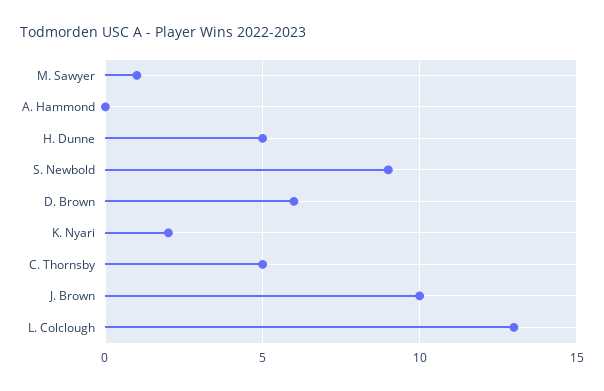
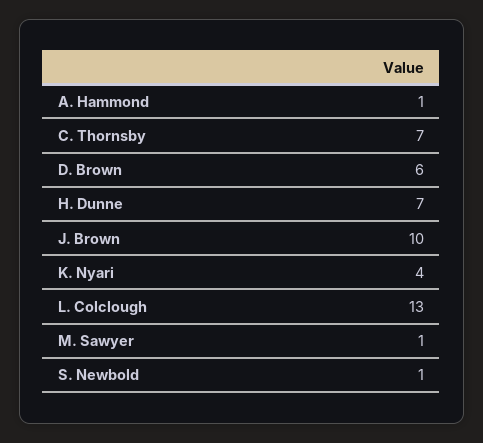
A. Hammond: 0 -> 1
H. Dunne: 5 -> 7
S. Newbold: 9 -> 1
K. Nyari: 2 -> 4
C. Thornsby: 5 -> 7

